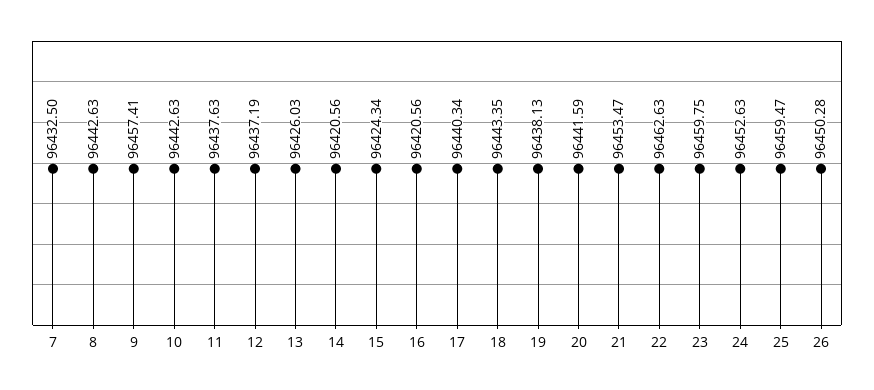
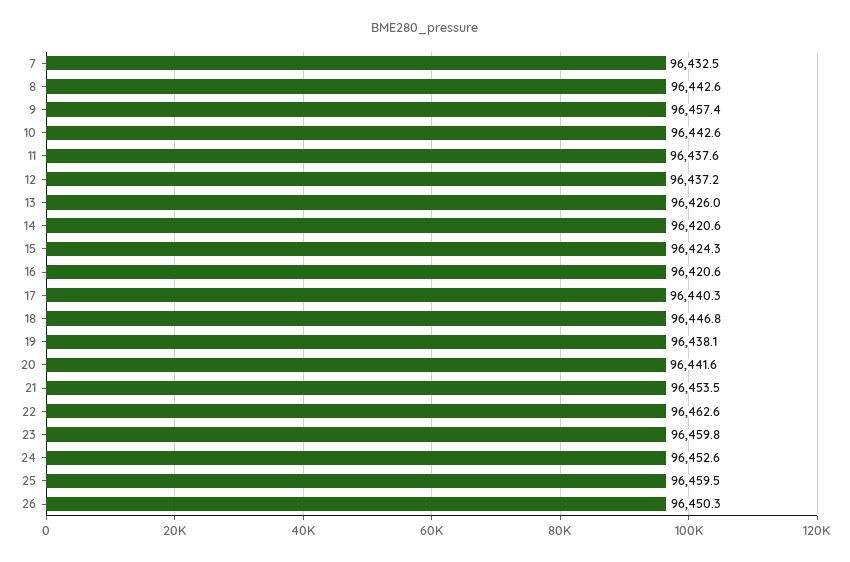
18: 96443.35 -> 96446.8

